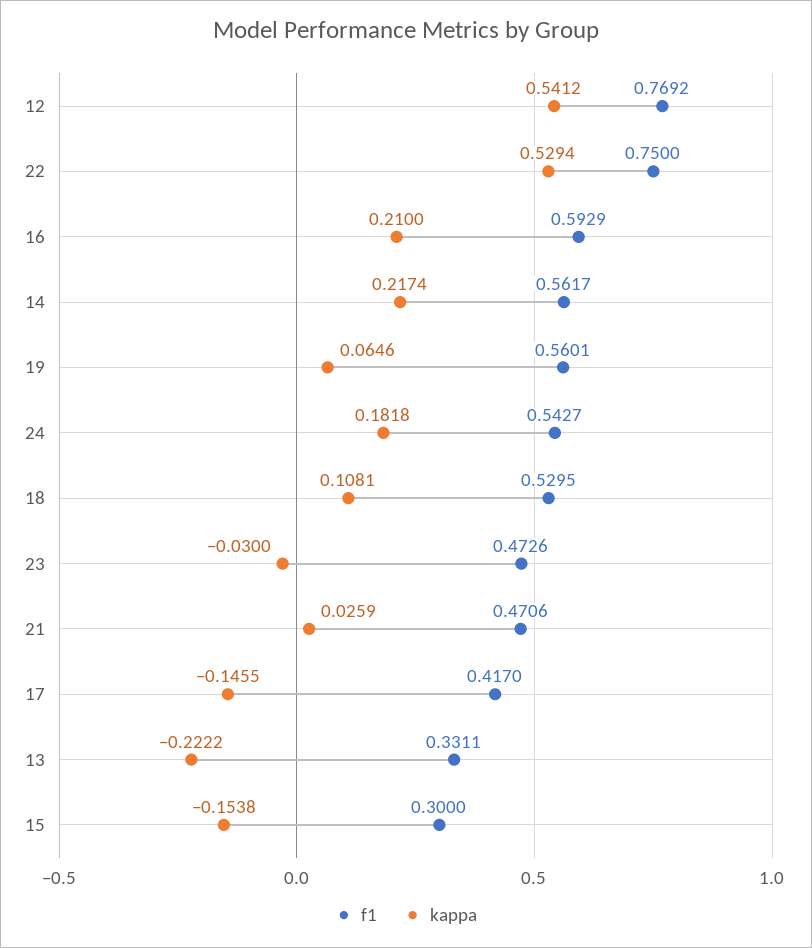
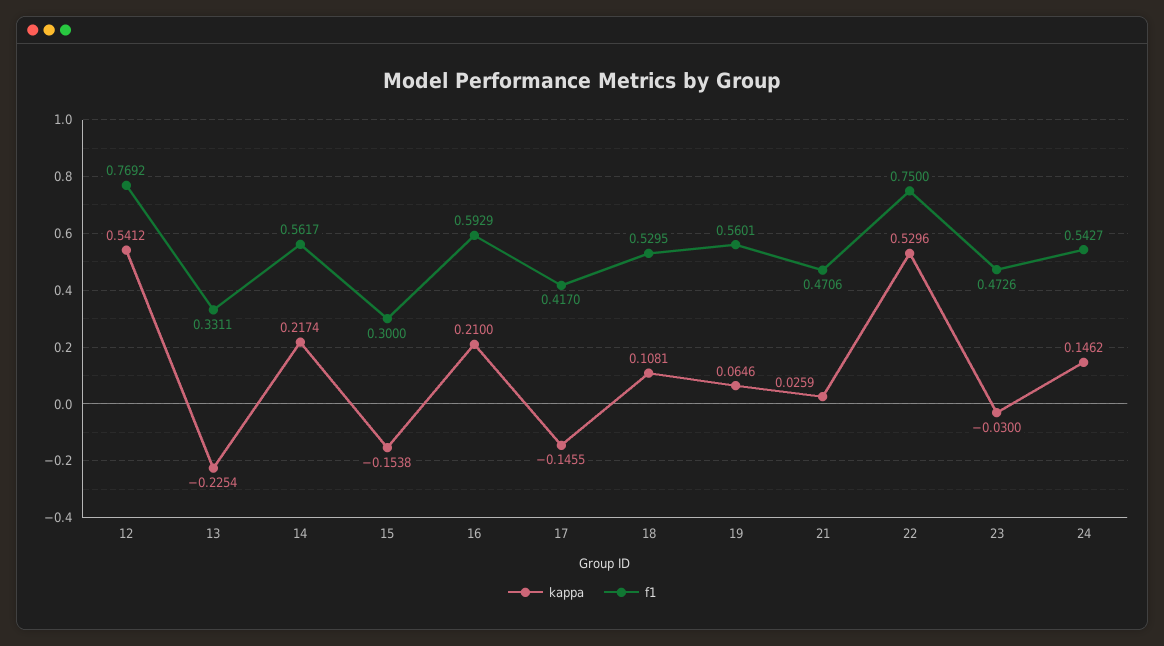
kappa, 22: 0.5294 -> 0.5296
kappa, 24: 0.1818 -> 0.1462
kappa, 13: -0.2222 -> -0.2254

